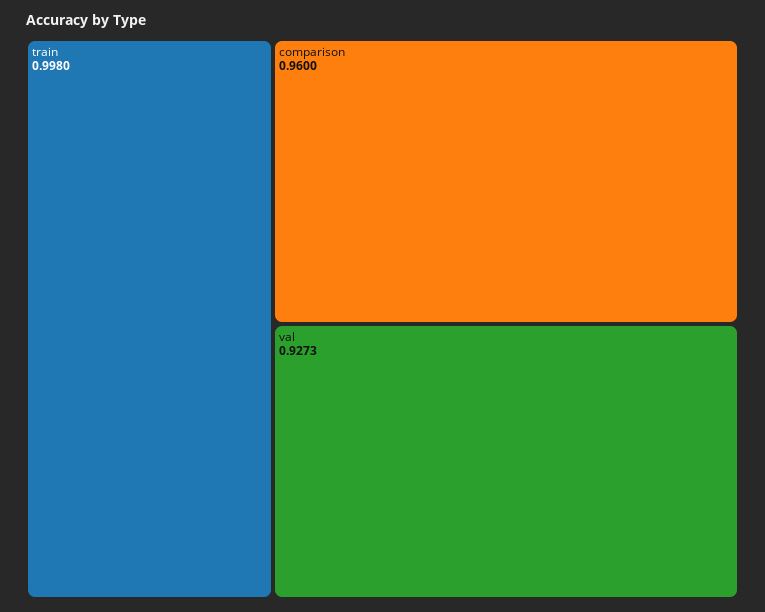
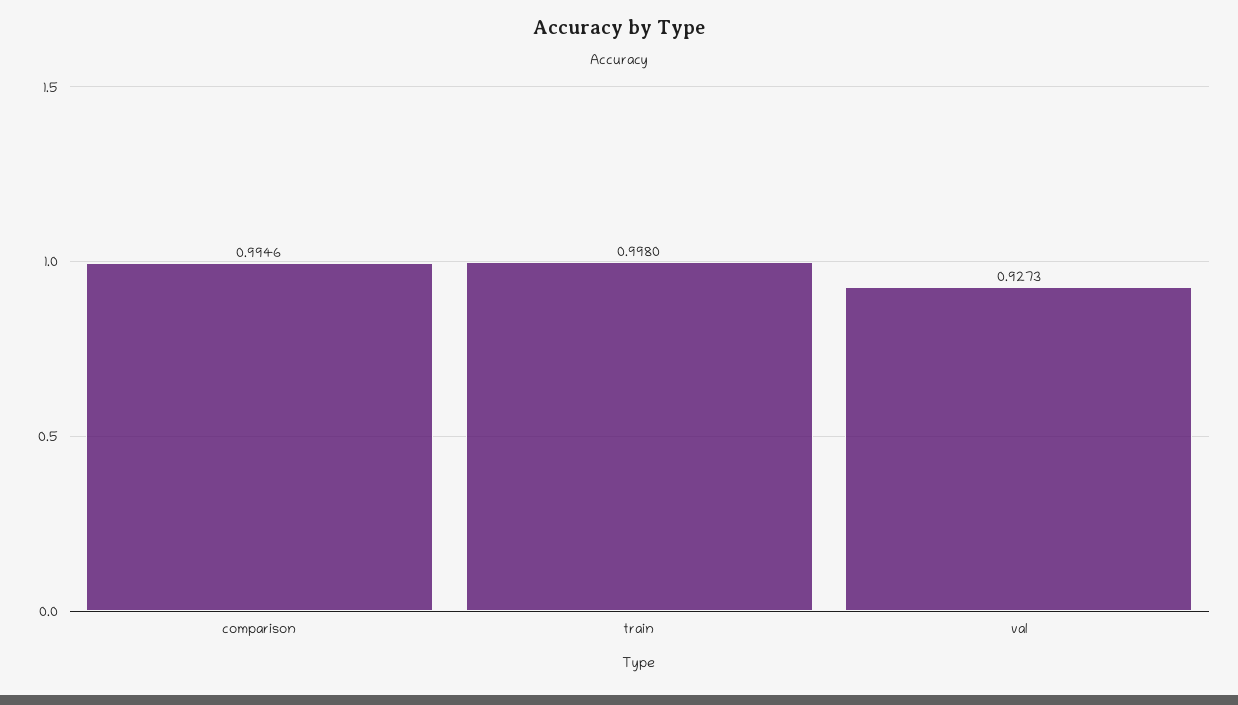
comparison: 0.96 -> 0.9946

